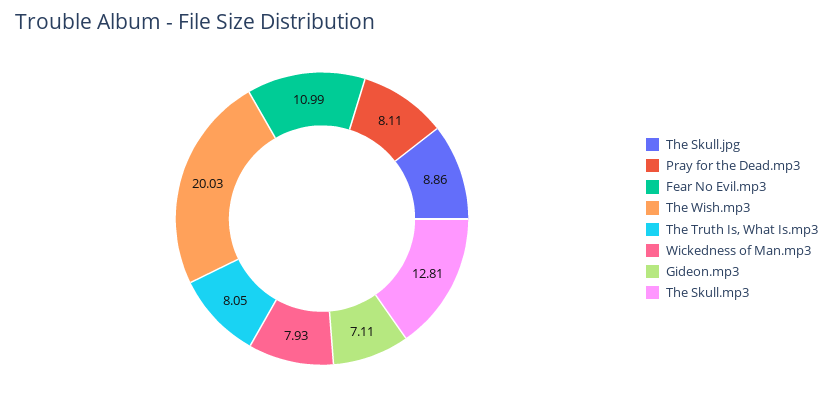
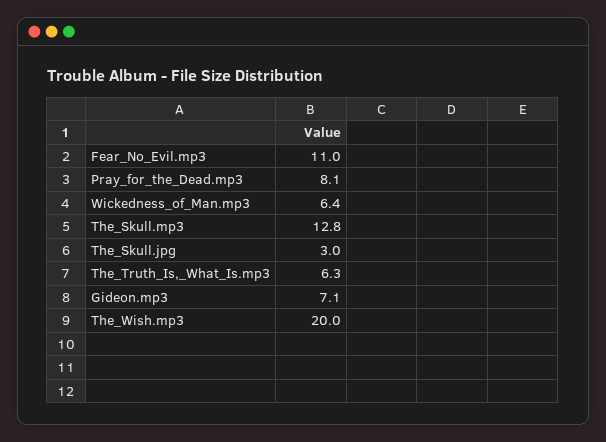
The Skull.jpg: 8.86 -> 3
The Truth Is, What Is.mp3: 8.05 -> 6.3
Wickedness of Man.mp3: 7.93 -> 6.4

